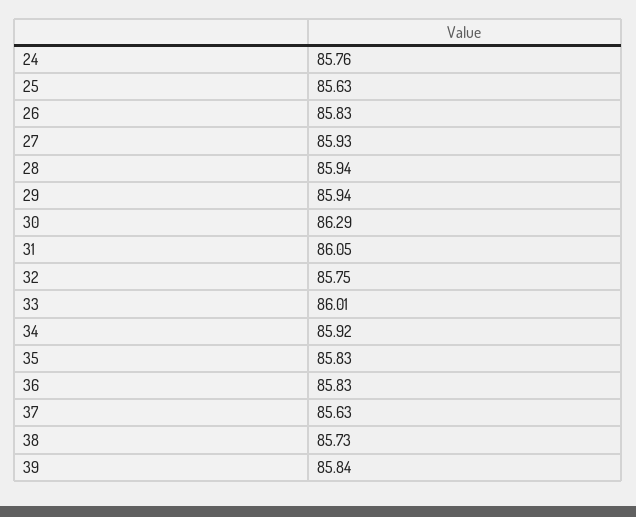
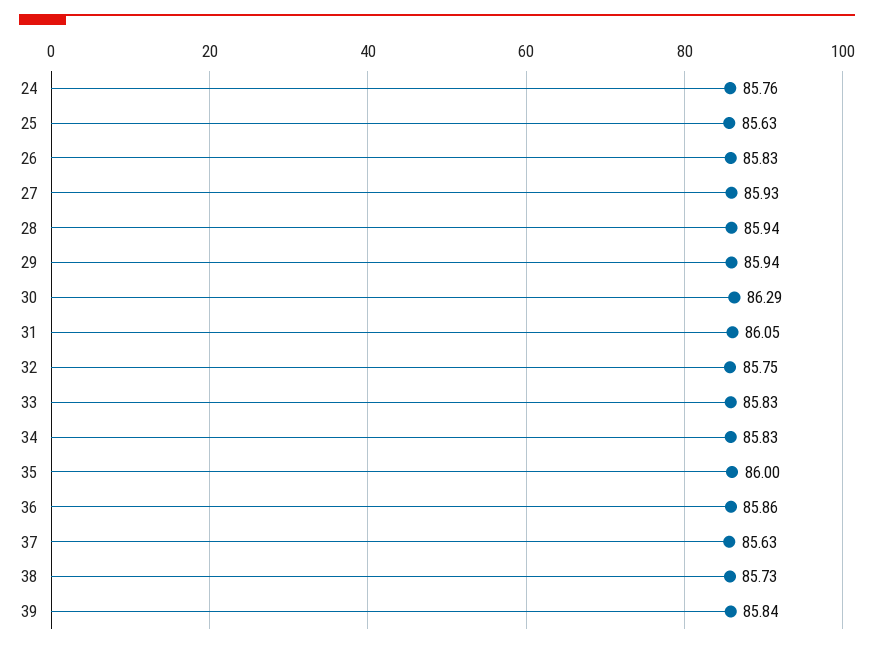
33: 86.01 -> 85.83
34: 85.92 -> 85.83
35: 85.83 -> 86
36: 85.83 -> 85.86

